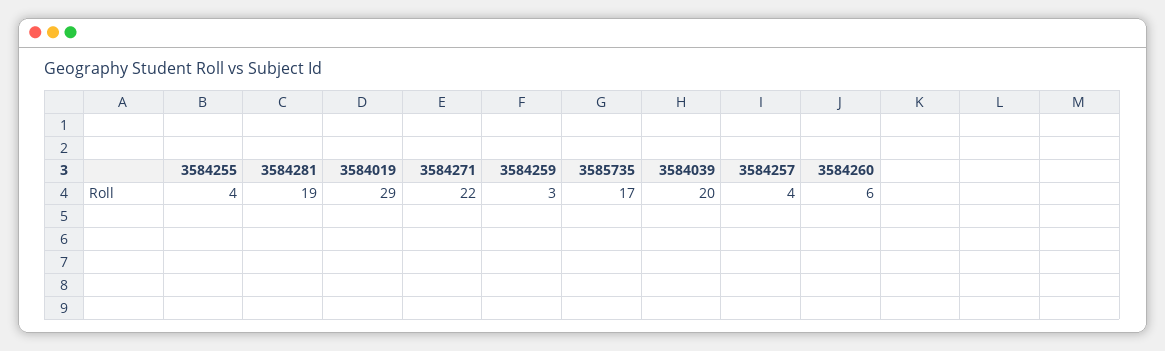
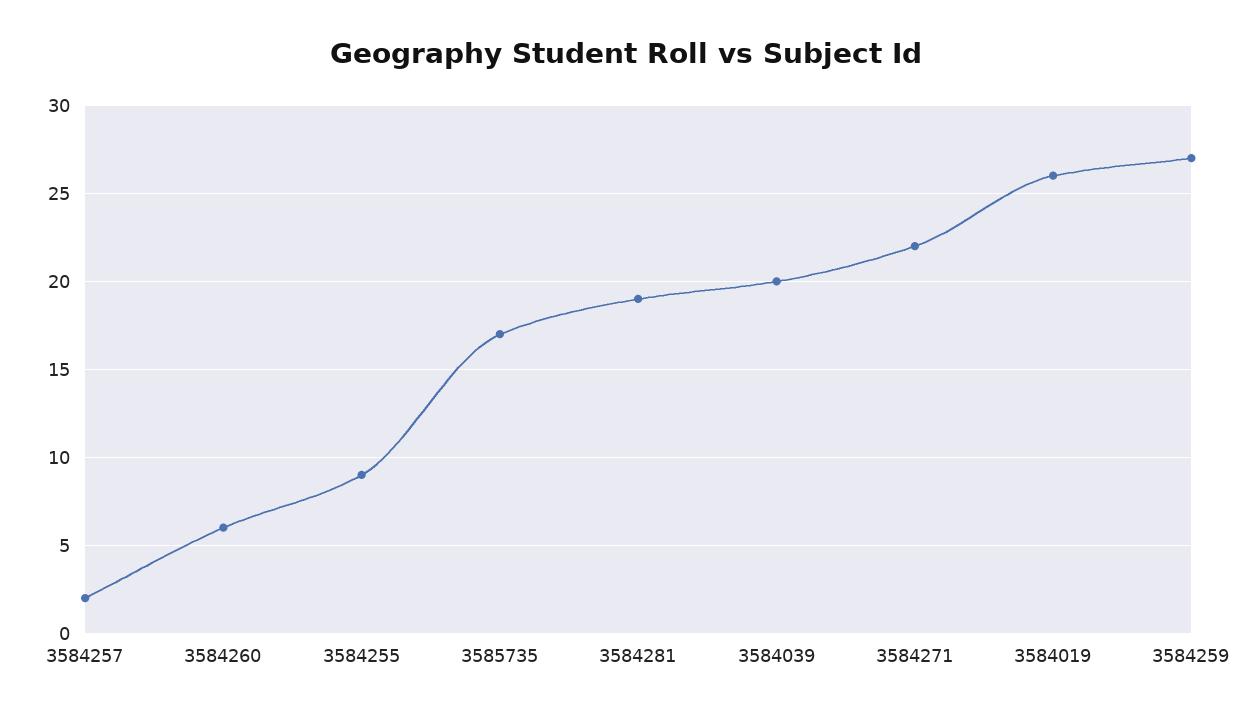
3584255: 4 -> 9
3584019: 29 -> 26
3584259: 3 -> 27
3584257: 4 -> 2

